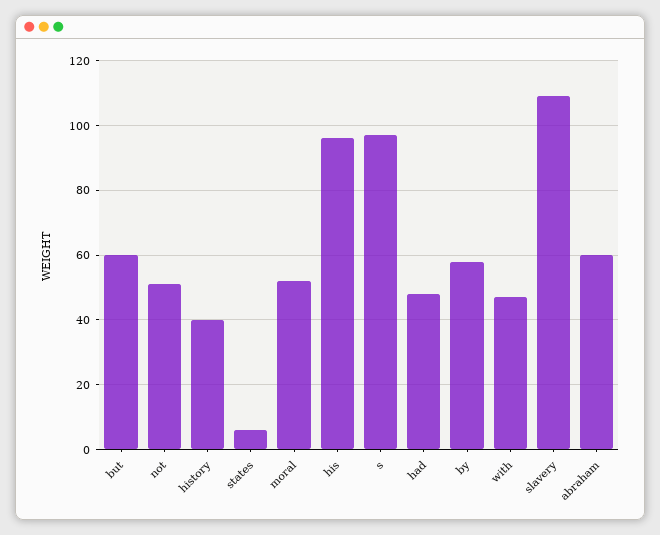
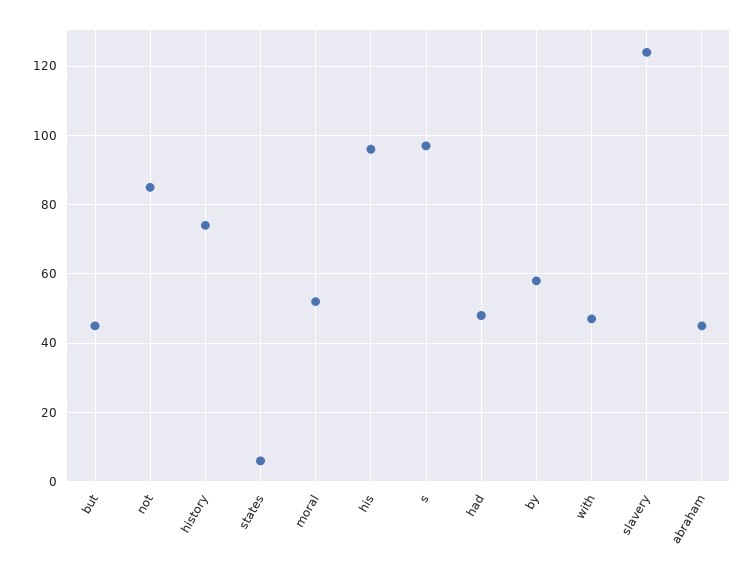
but: 60 -> 45
not: 50 -> 85
history: 40 -> 75
slavery: 110 -> 125
abraham: 60 -> 45

